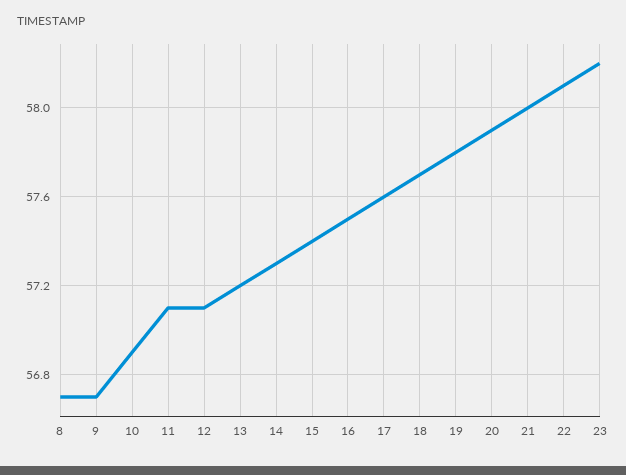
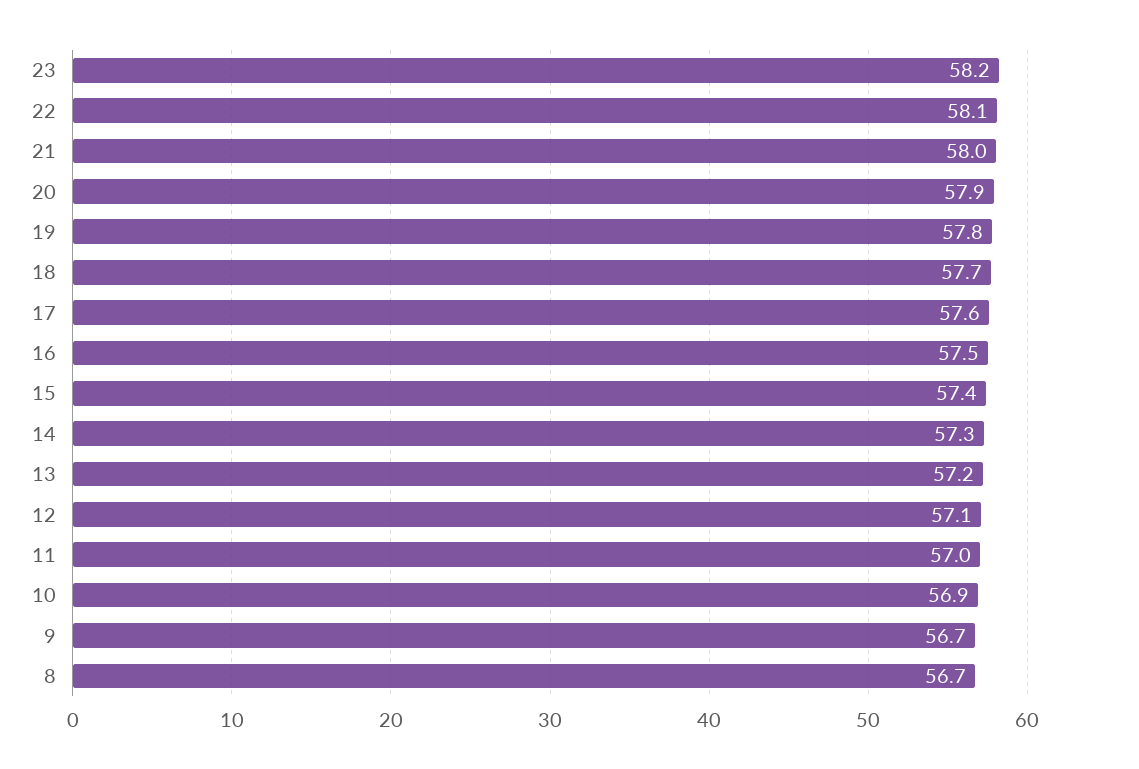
11: 57.1 -> 57

